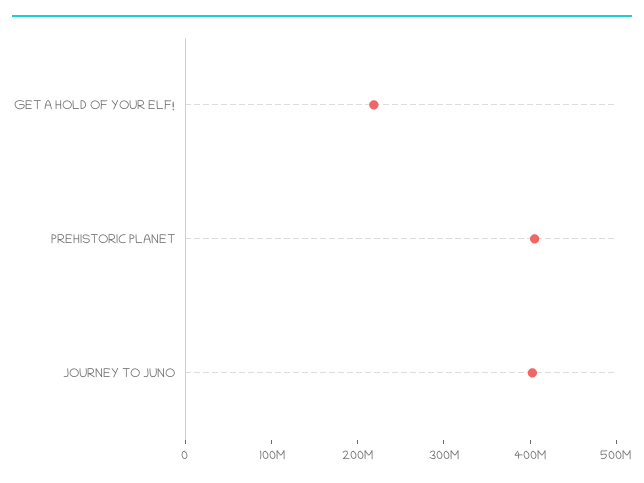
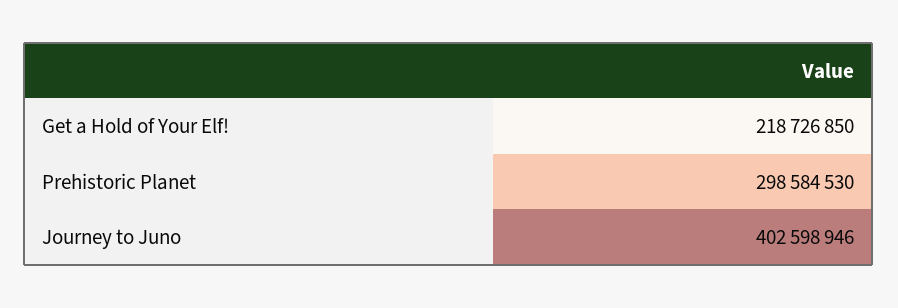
PREHISTORIC PLANET: 400000000 -> 298584530

